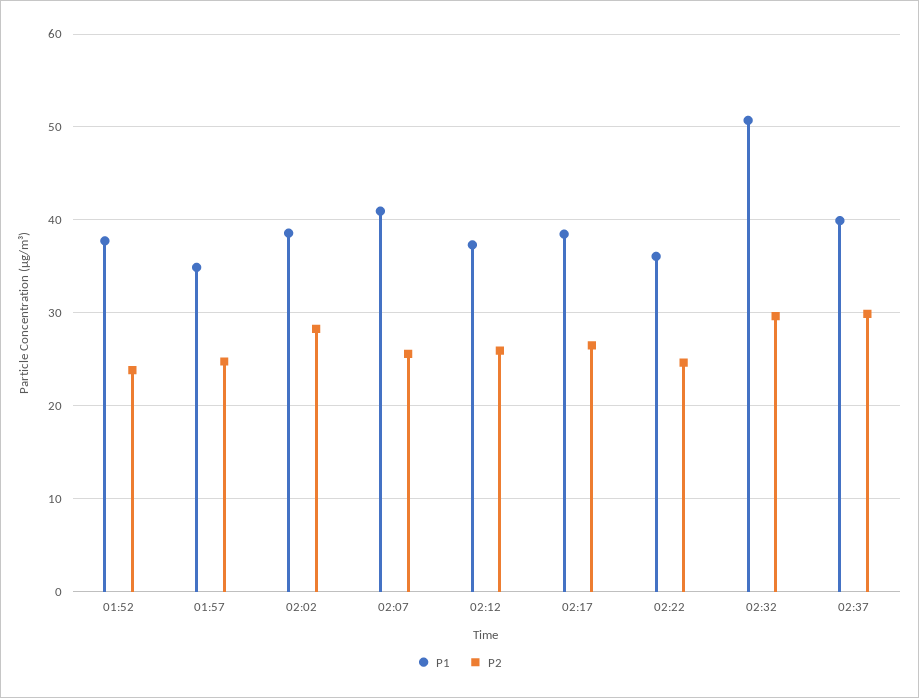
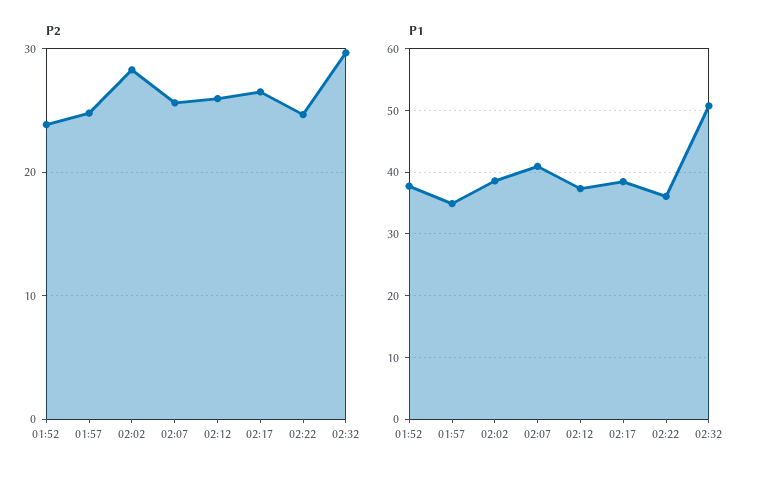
P1, 02:37: 40 -> none
P2, 02:37: 30 -> none

